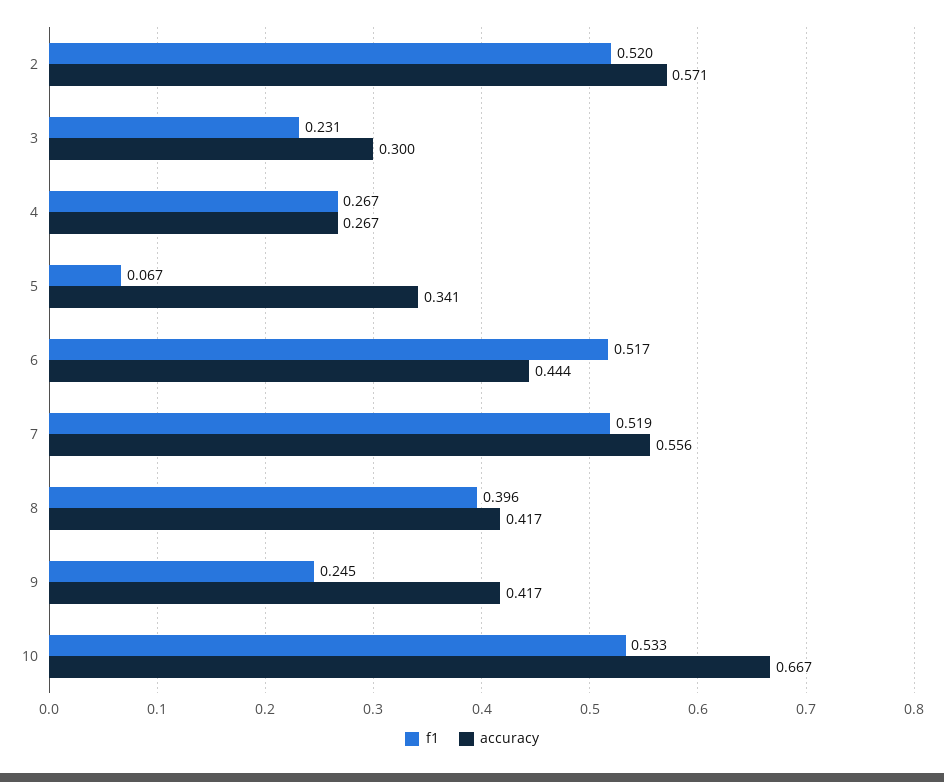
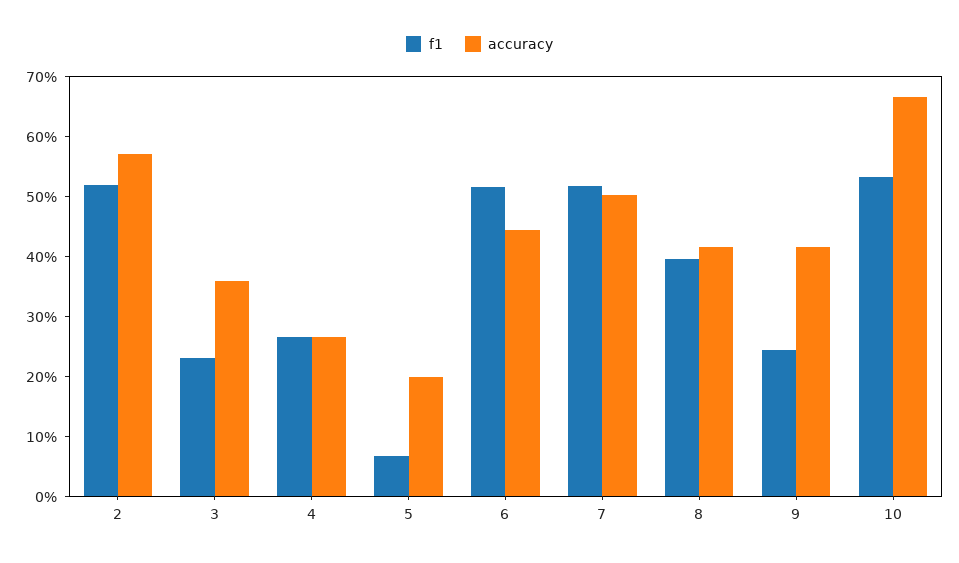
accuracy, 3: 0.3 -> 0.36
accuracy, 5: 0.341 -> 0.2
accuracy, 7: 0.556 -> 0.5

